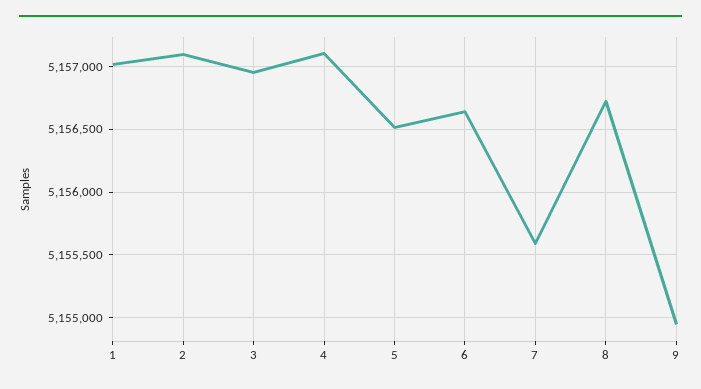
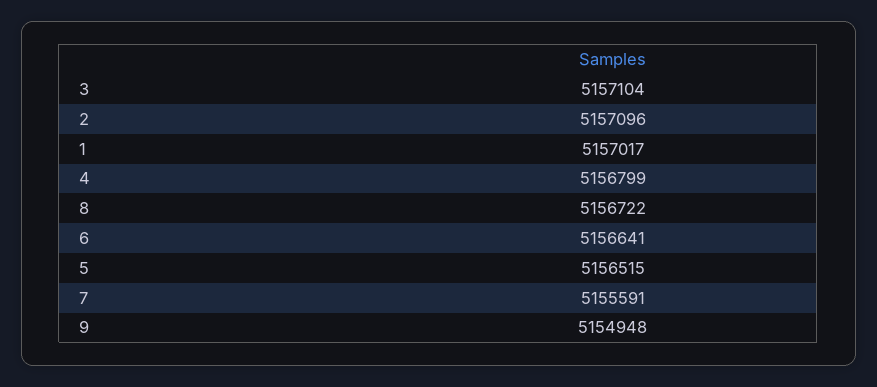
3: 5156950 -> 5157104
4: 5157100 -> 5156799

